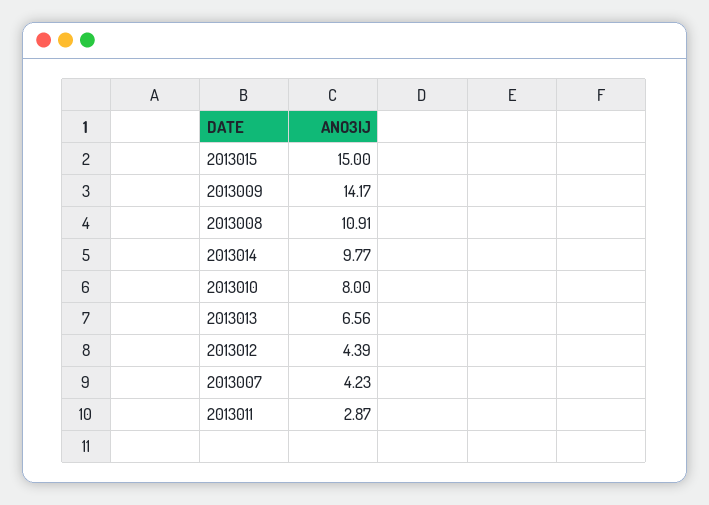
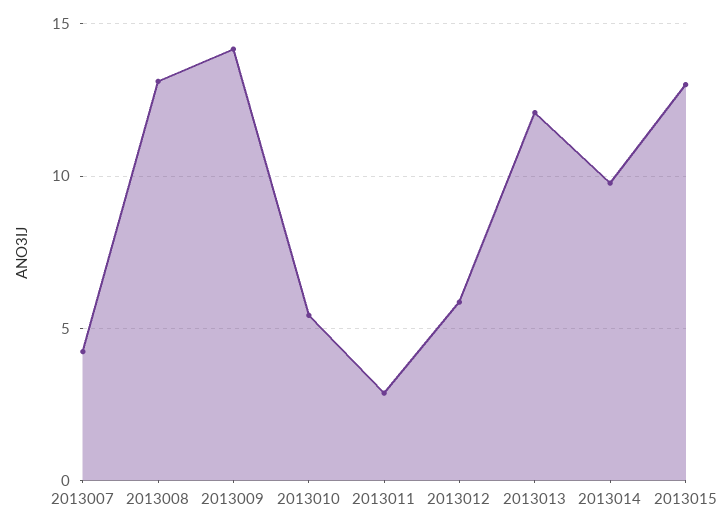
2013015: 15 -> 13
2013008: 10.91 -> 13
2013010: 8 -> 5.5
2013013: 6.56 -> 12
2013012: 4.39 -> 6

